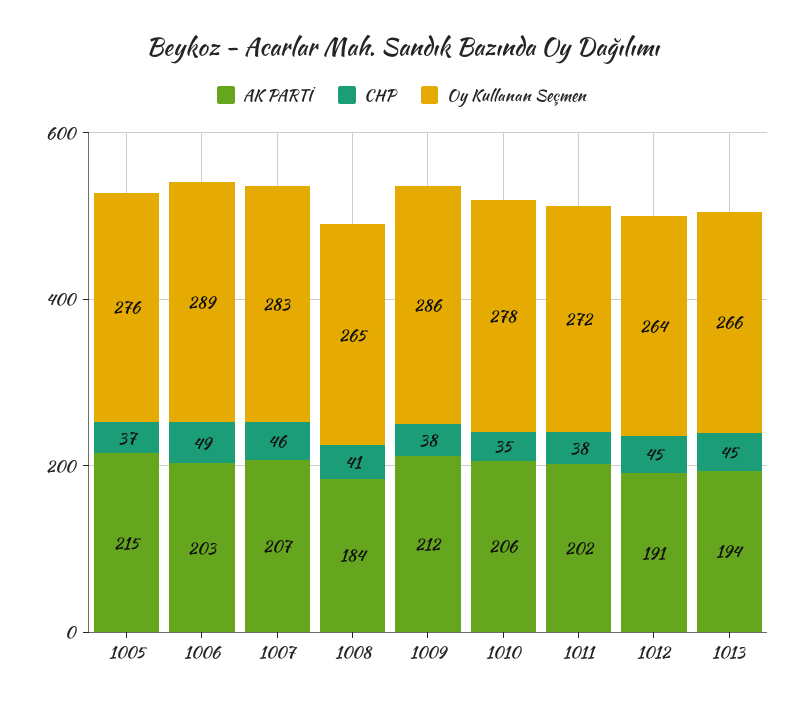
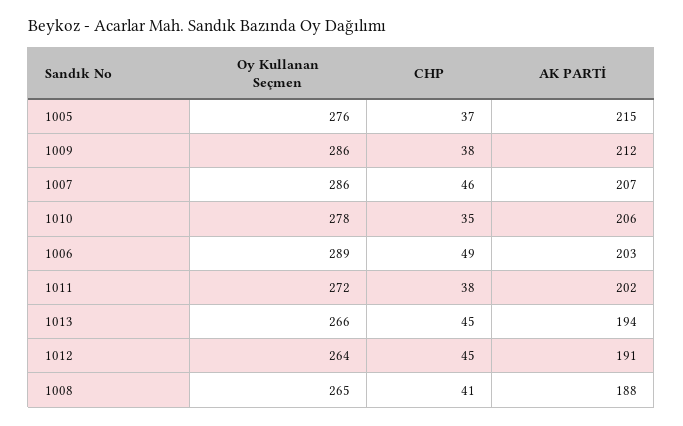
Oy Kullanan Seçmen, 1007: 283 -> 286
AK PARTİ, 1008: 184 -> 188

